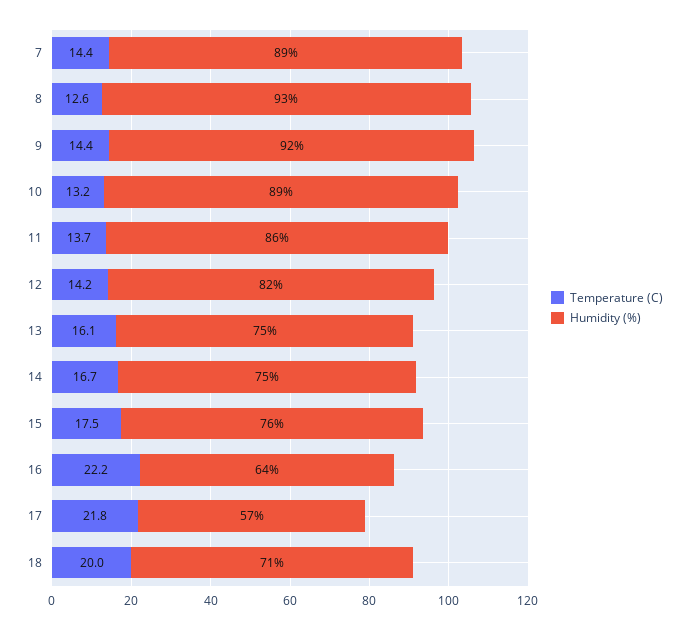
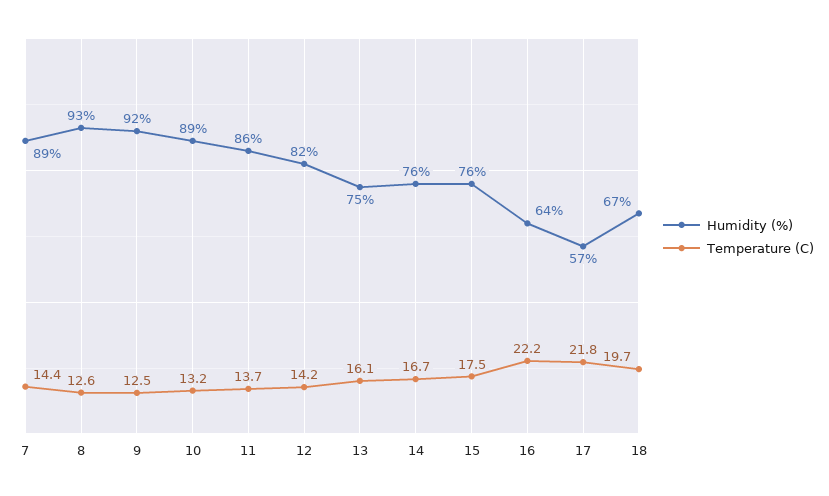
Temperature (C), 9: 14.4 -> 12.5
Humidity (%), 14: 75 -> 76
Temperature (C), 18: 20 -> 19.7
Humidity (%), 18: 71 -> 67

